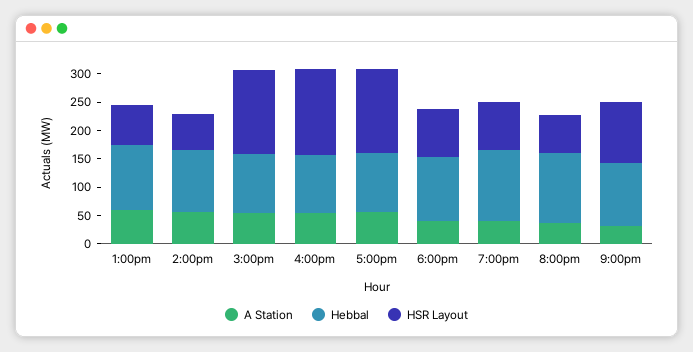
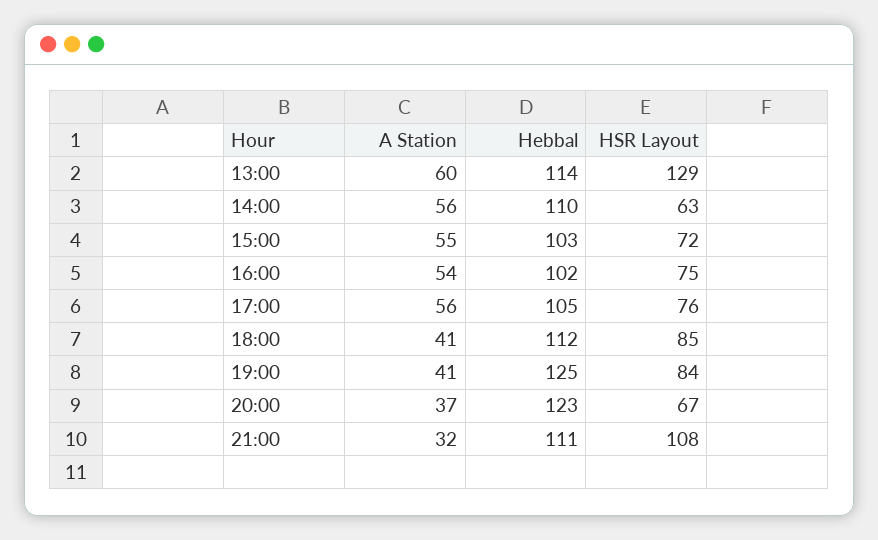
HSR Layout, 1:00pm: 75 -> 129
HSR Layout, 3:00pm: 150 -> 72
HSR Layout, 4:00pm: 150 -> 75
HSR Layout, 5:00pm: 150 -> 76

